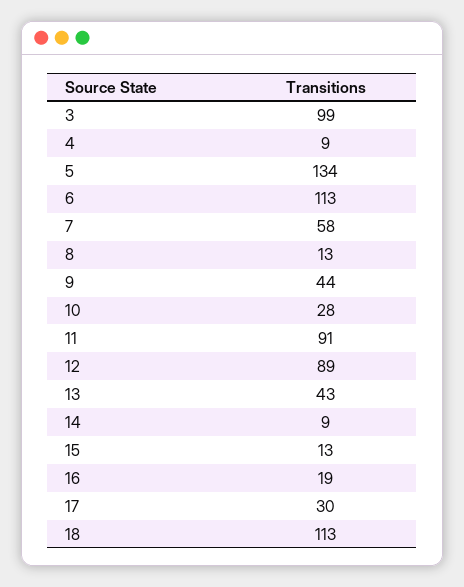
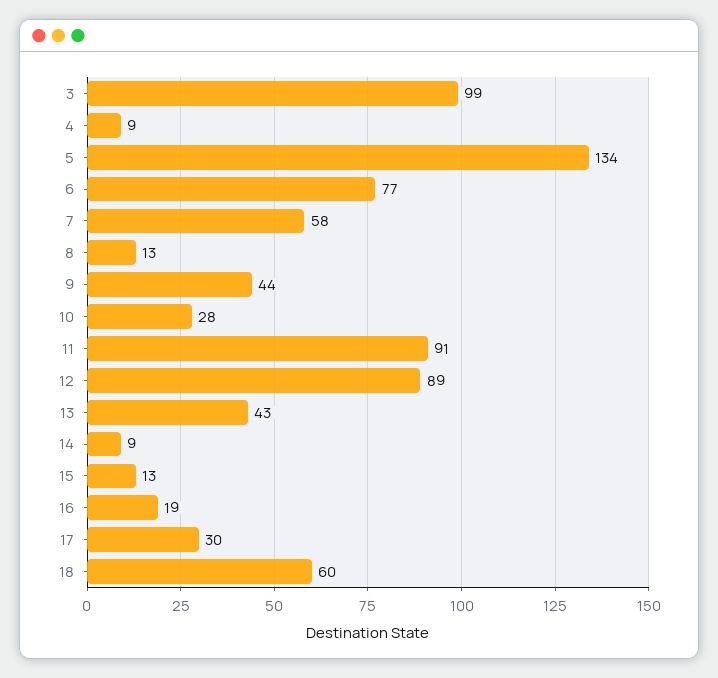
6: 113 -> 77
18: 113 -> 60

